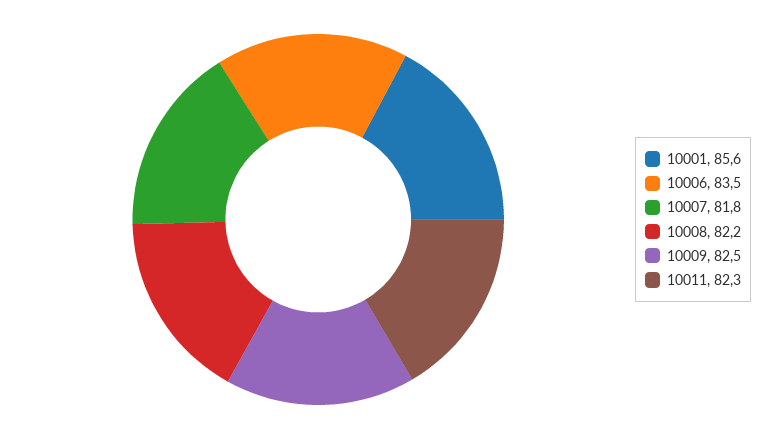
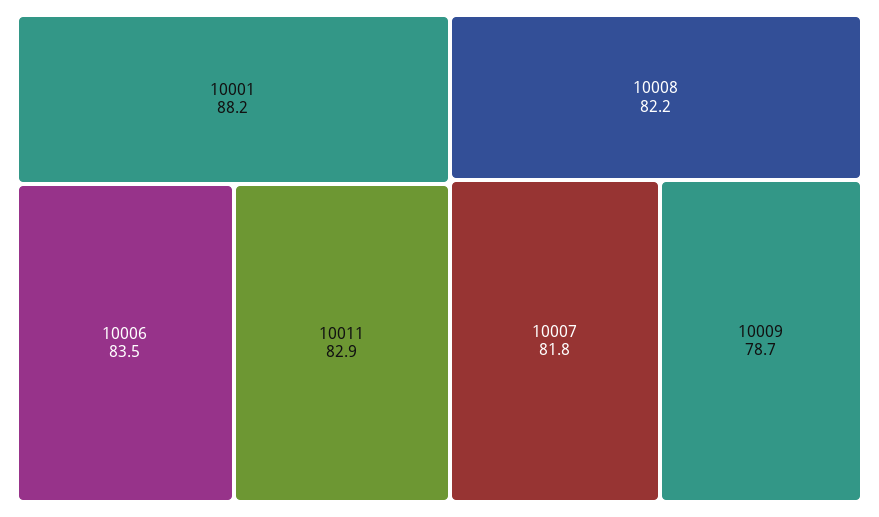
10001: 85.6 -> 88.2
10009: 82.5 -> 78.7
10011: 82.3 -> 82.9

